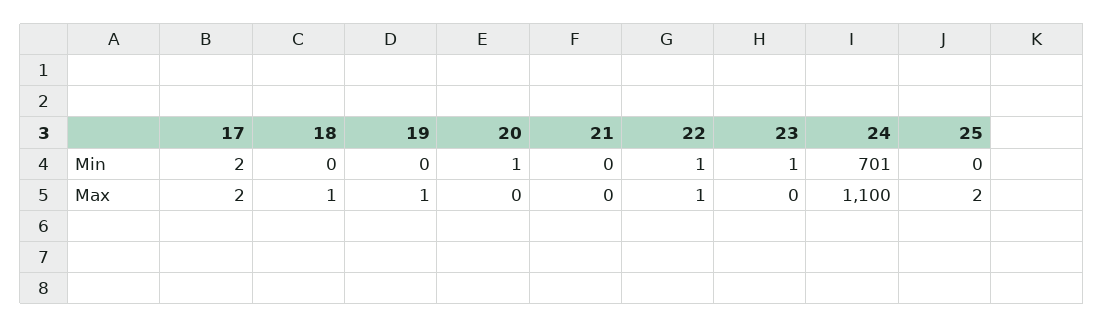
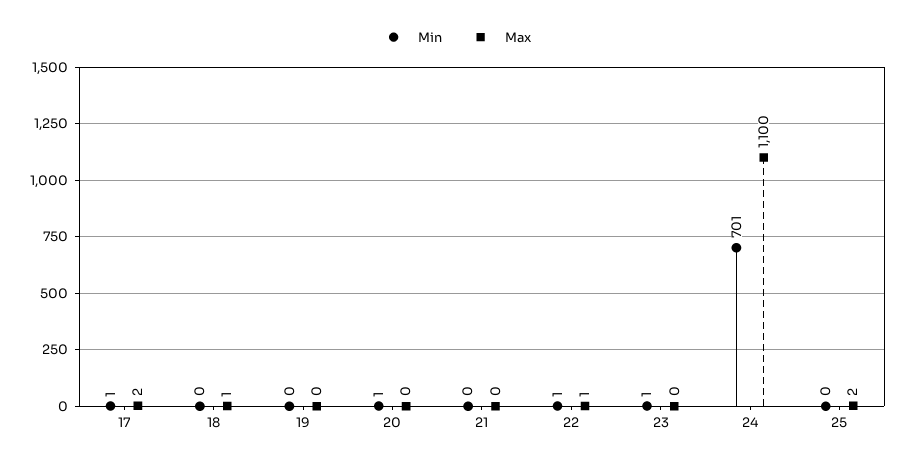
Min, 17: 2 -> 1
Max, 19: 1 -> 0

